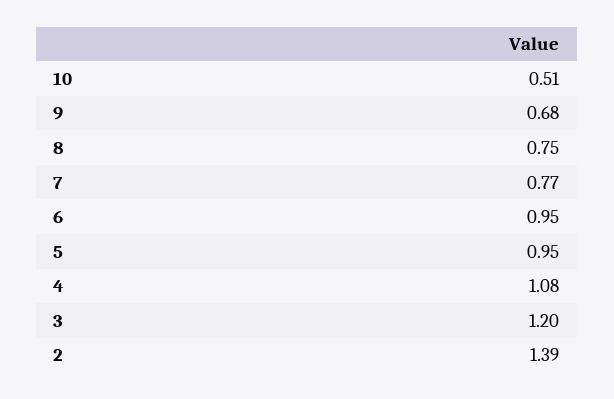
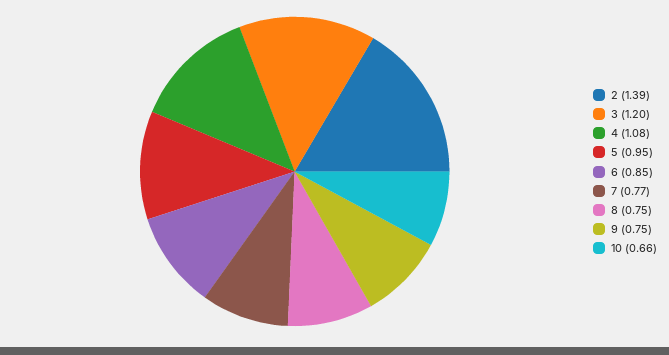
10: 0.51 -> 0.66
9: 0.68 -> 0.75
6: 0.95 -> 0.85

